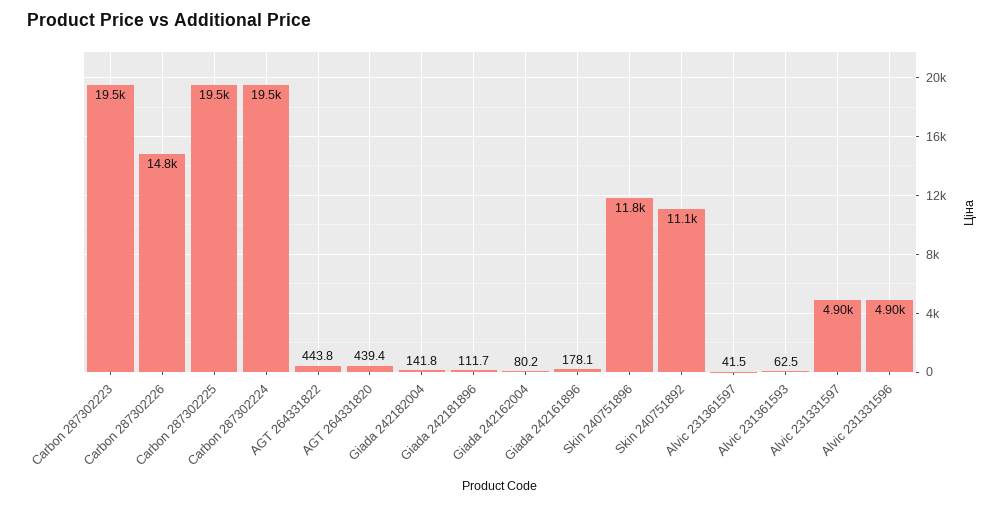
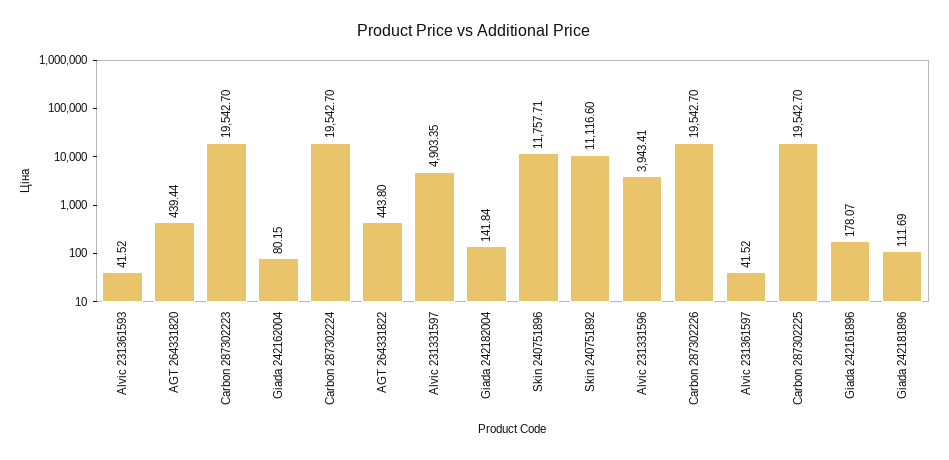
Carbon 287302226: 14800 -> 19542.7
Alvic 231361593: 62.5 -> 41.52
Alvic 231331596: 4900 -> 3943.41

